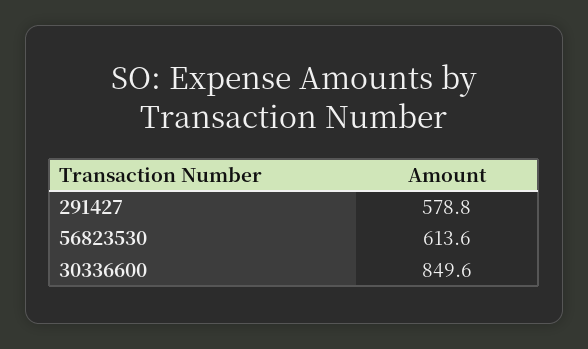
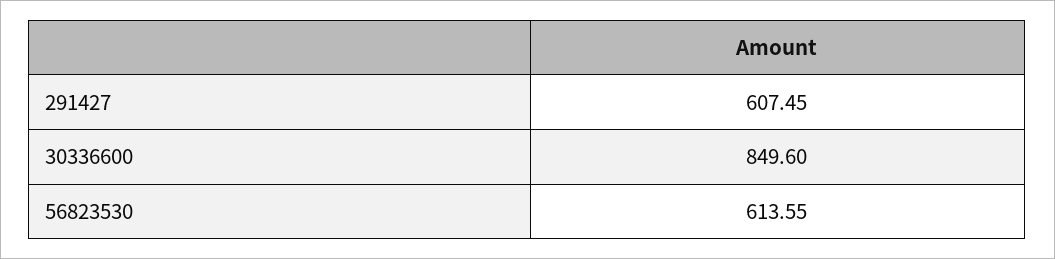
291427: 578.8 -> 607.45

